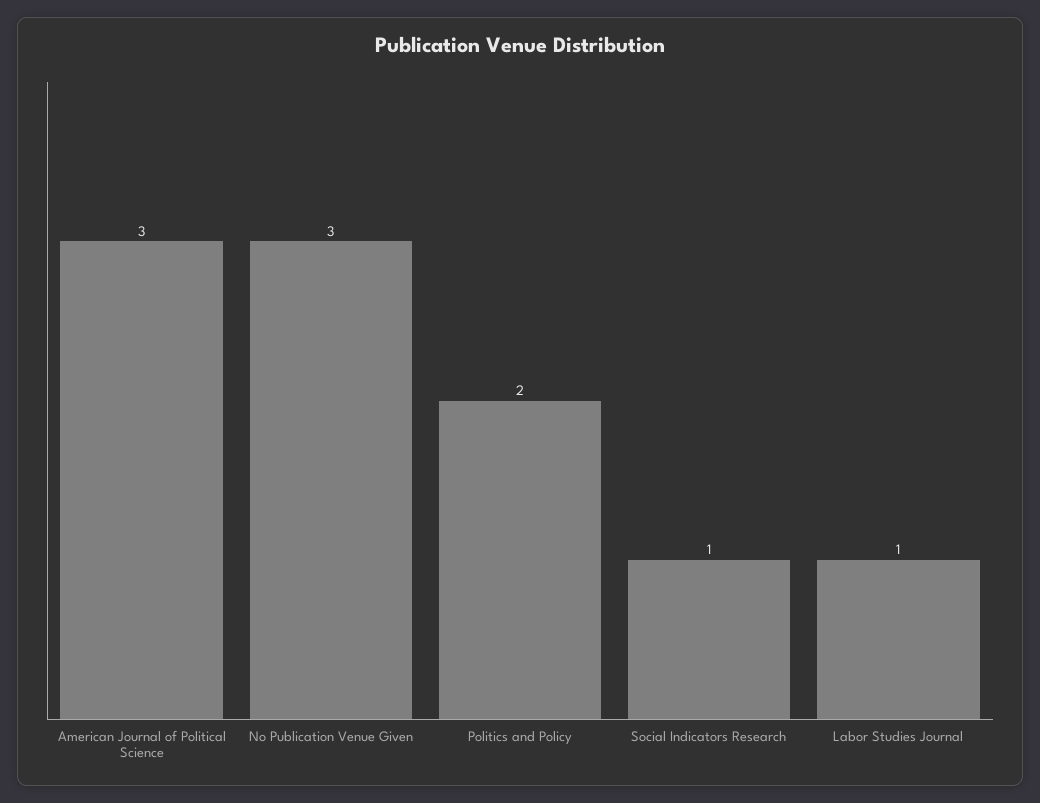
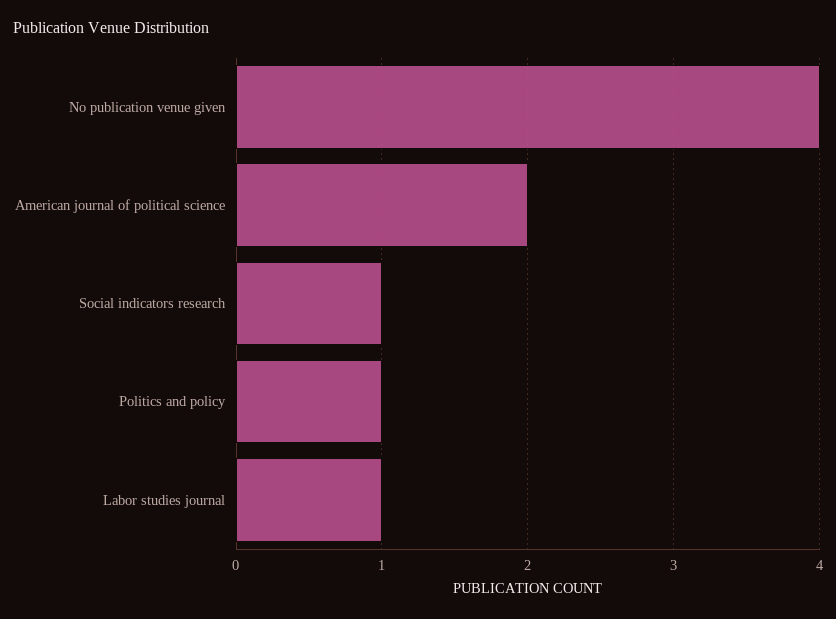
American Journal of Political Science: 3 -> 2
No Publication Venue Given: 3 -> 4
Politics and Policy: 2 -> 1

